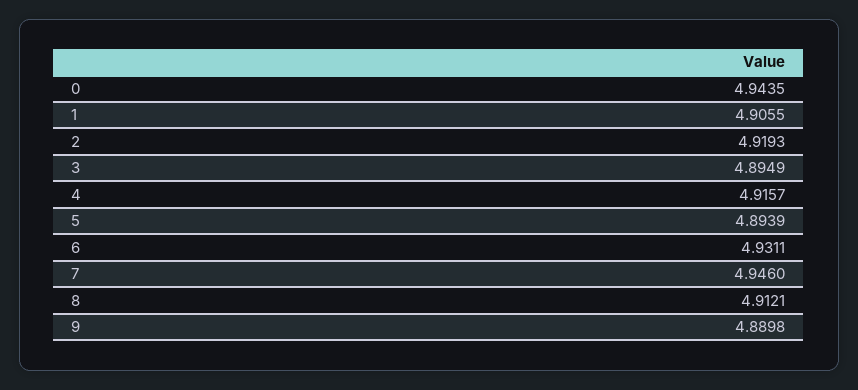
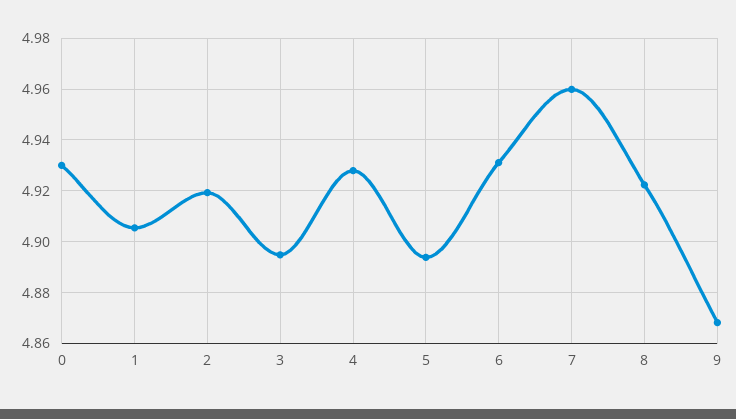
0: 4.9435 -> 4.93
4: 4.9157 -> 4.9275
7: 4.946 -> 4.96
8: 4.9121 -> 4.9225
9: 4.8898 -> 4.8675

